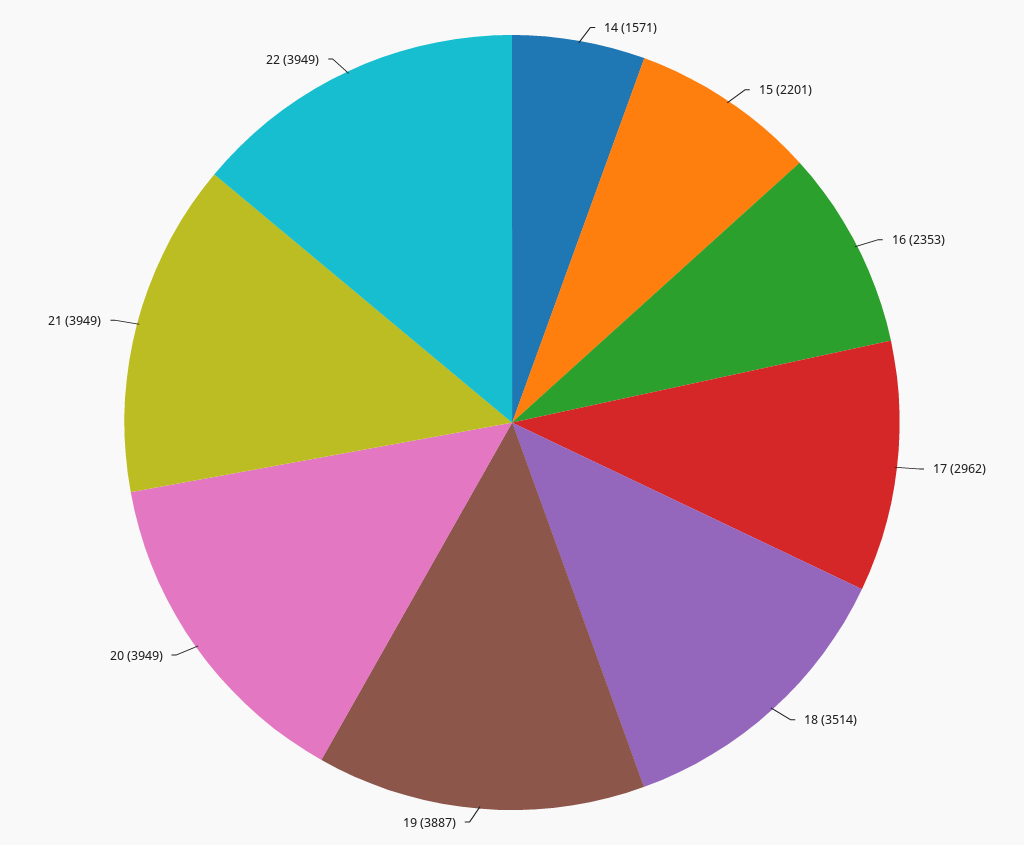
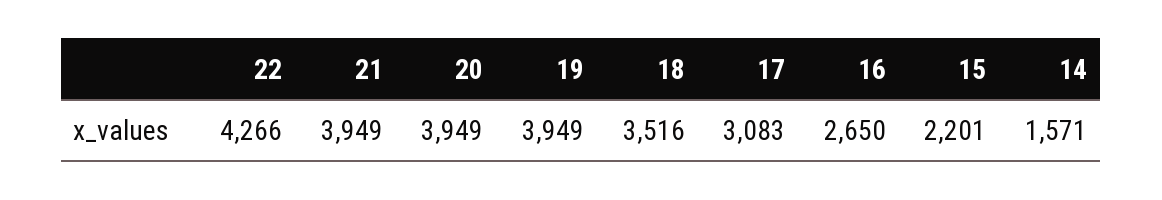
16: 2353 -> 2650
17: 2962 -> 3083
18: 3514 -> 3516
19: 3887 -> 3949
22: 3949 -> 4266

